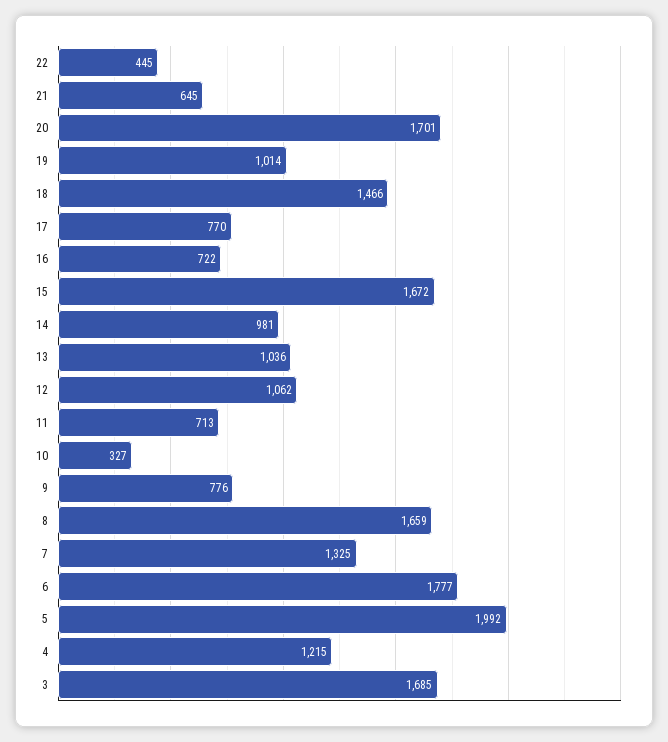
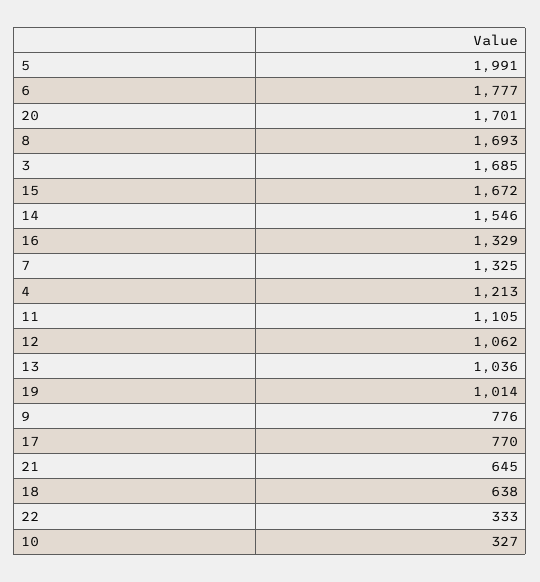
22: 445 -> 333
18: 1466 -> 638
16: 722 -> 1329
14: 981 -> 1546
11: 713 -> 1105
8: 1659 -> 1693
5: 1992 -> 1991
4: 1215 -> 1213

